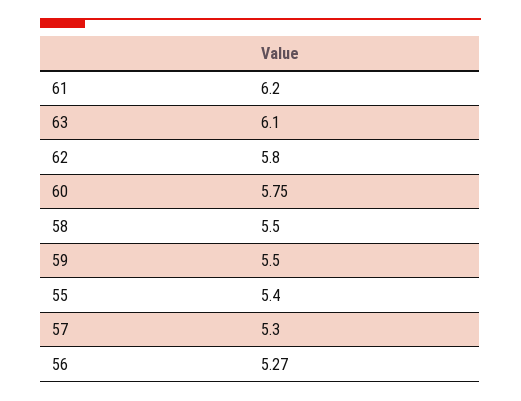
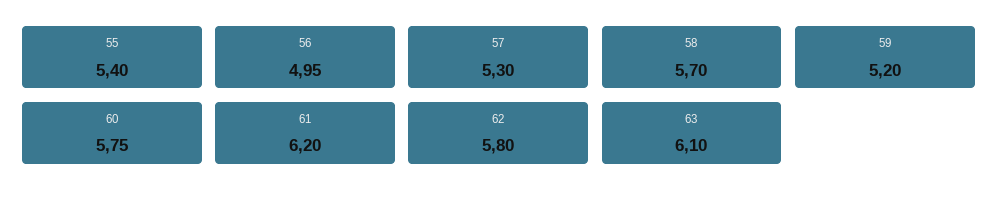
58: 5.5 -> 5.7
59: 5.5 -> 5.2
56: 5.27 -> 4.95

